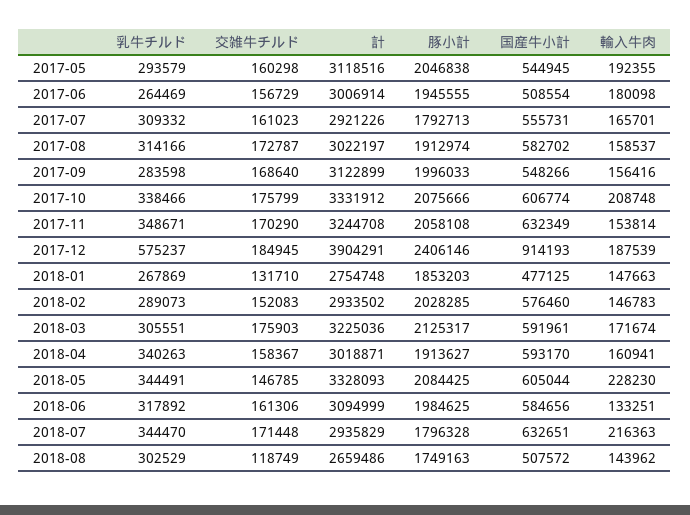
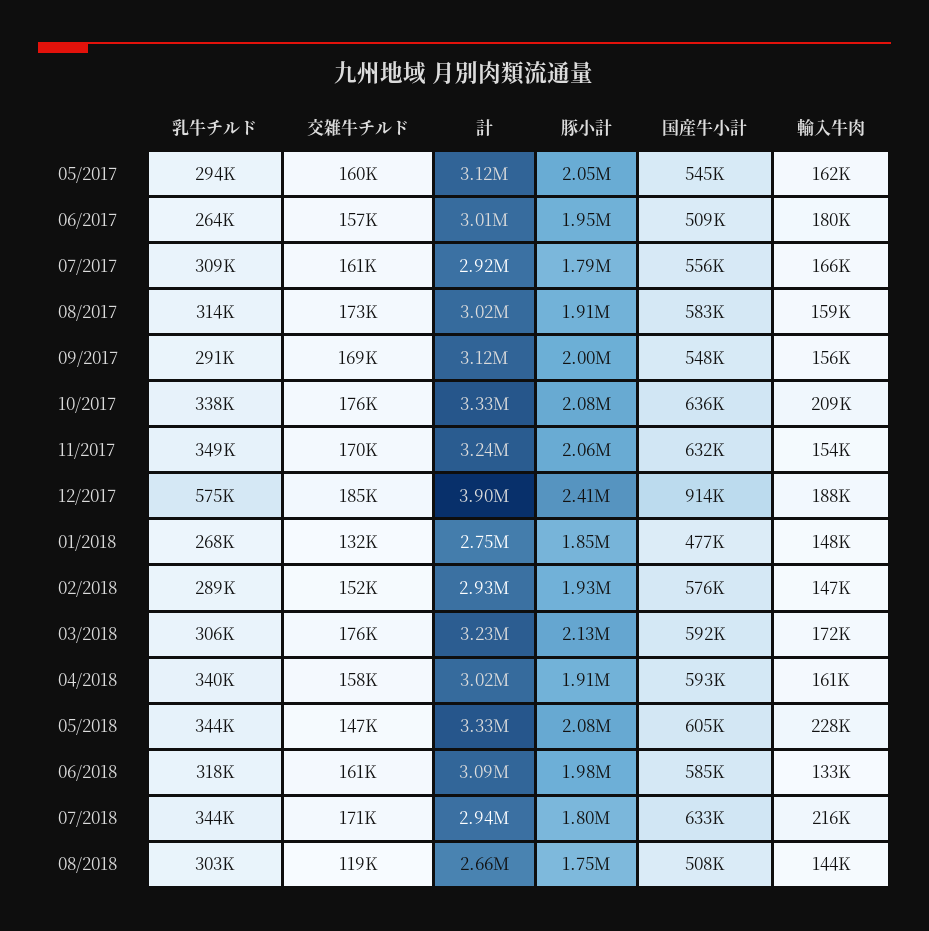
輸入牛肉, 2017-05: 192355 -> 162000
乳牛チルド, 2017-09: 283598 -> 291000
国産牛小計, 2017-10: 606774 -> 636000
豚小計, 2018-02: 2028285 -> 1930000

